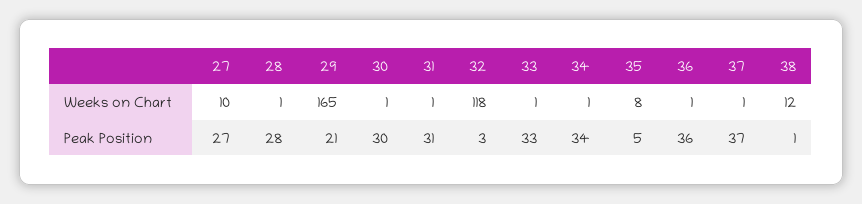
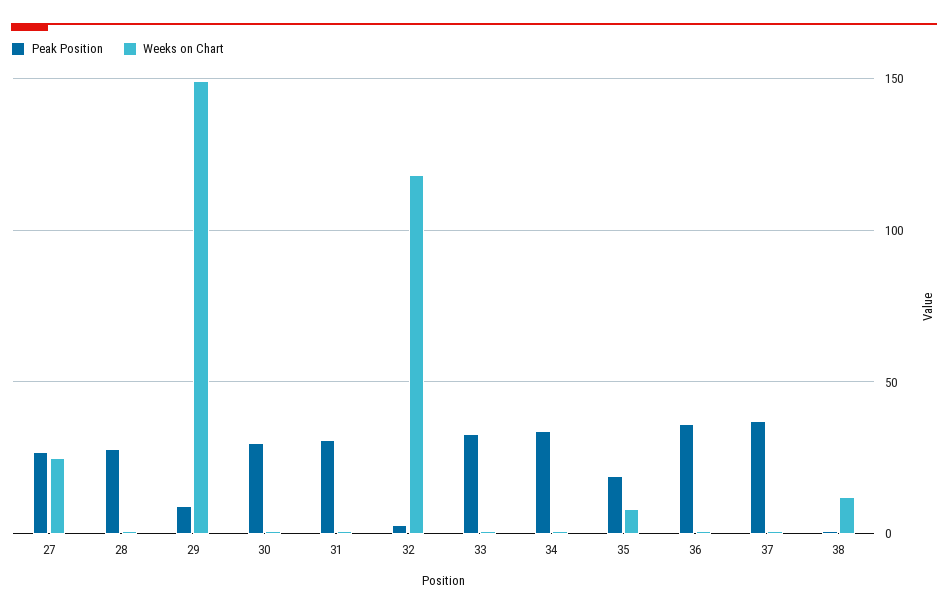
Weeks on Chart, 27: 10 -> 25
Weeks on Chart, 29: 165 -> 150
Peak Position, 29: 21 -> 10
Peak Position, 35: 5 -> 20

